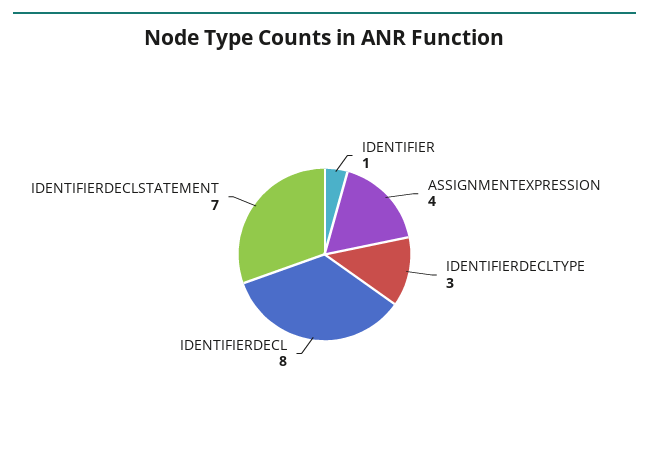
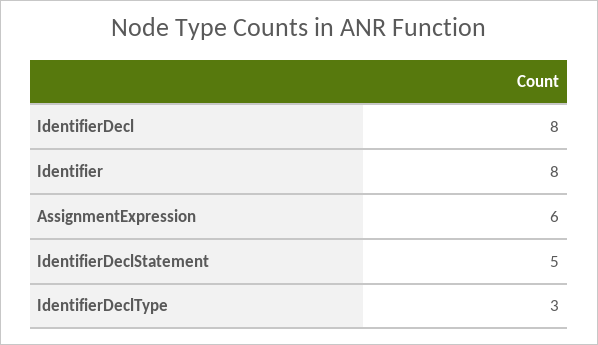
IDENTIFIER: 1 -> 8
ASSIGNMENTEXPRESSION: 4 -> 6
IDENTIFIERDECLSTATEMENT: 7 -> 5

